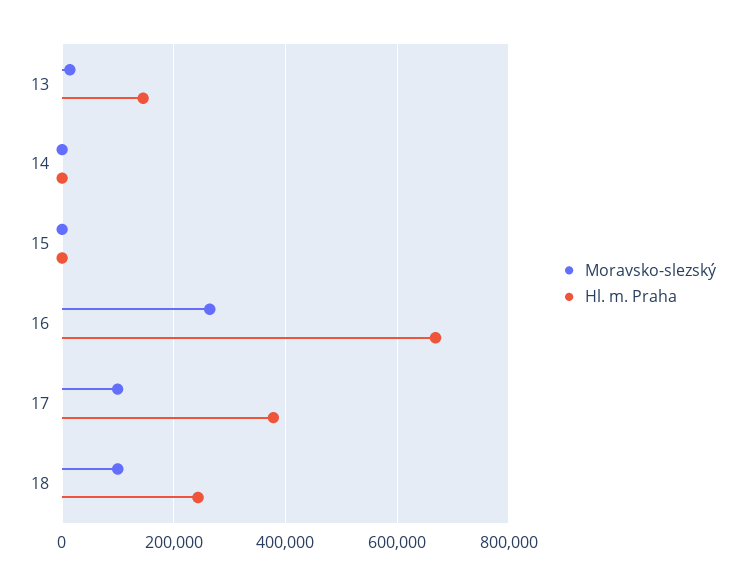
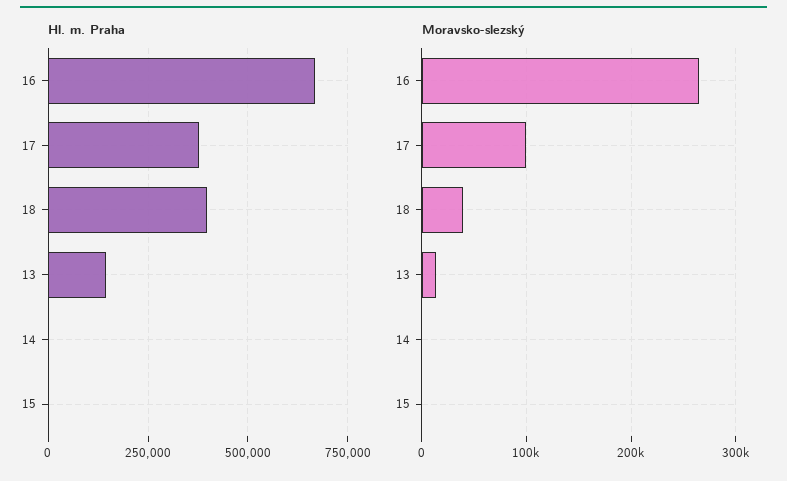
Moravsko-slezský, 18: 100000 -> 40000
Hl. m. Praha, 18: 240000 -> 400000

